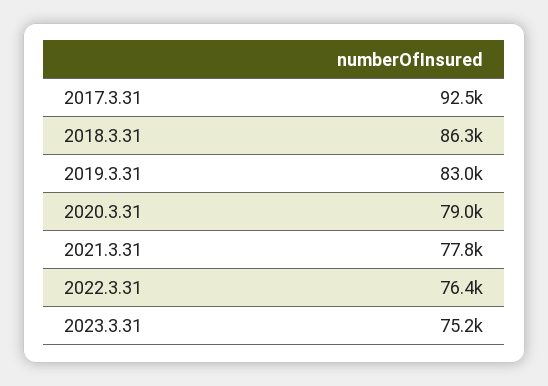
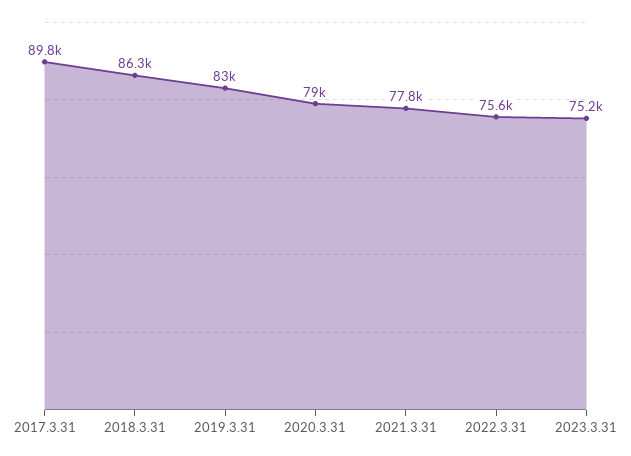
2017.3.31: 92500 -> 89800
2022.3.31: 76400 -> 75600

